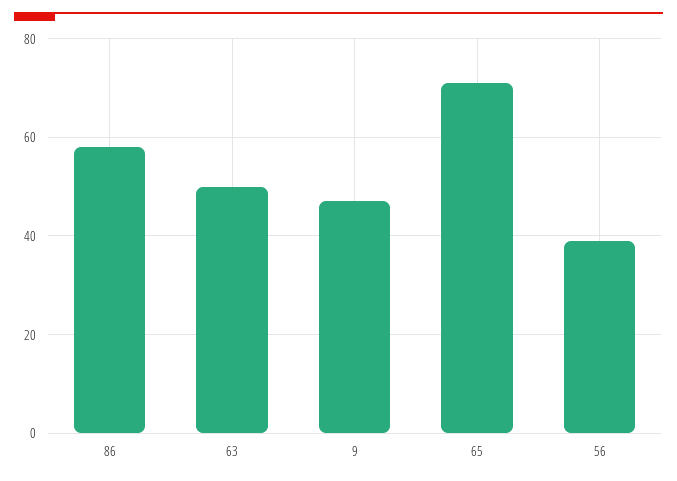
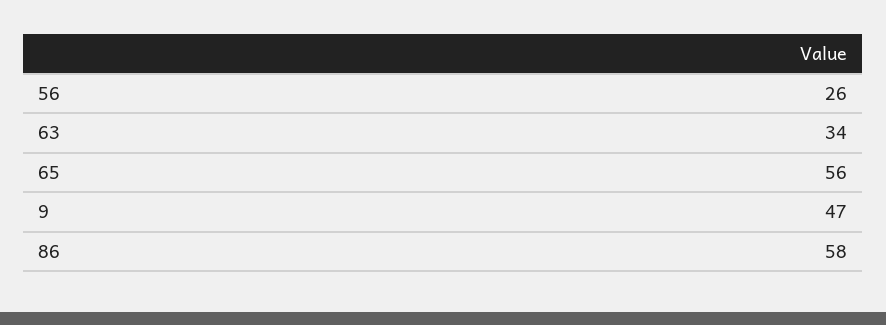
63: 50 -> 34
65: 70 -> 56
56: 40 -> 26

